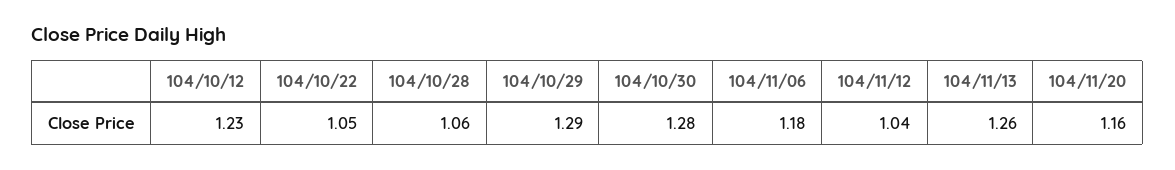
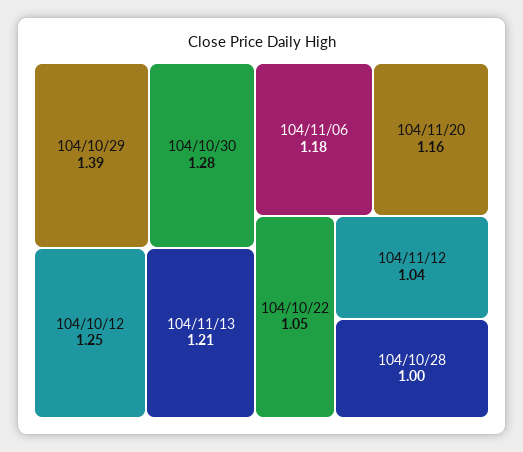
104/10/12: 1.23 -> 1.25
104/10/28: 1.06 -> 1
104/10/29: 1.29 -> 1.39
104/11/13: 1.26 -> 1.21

